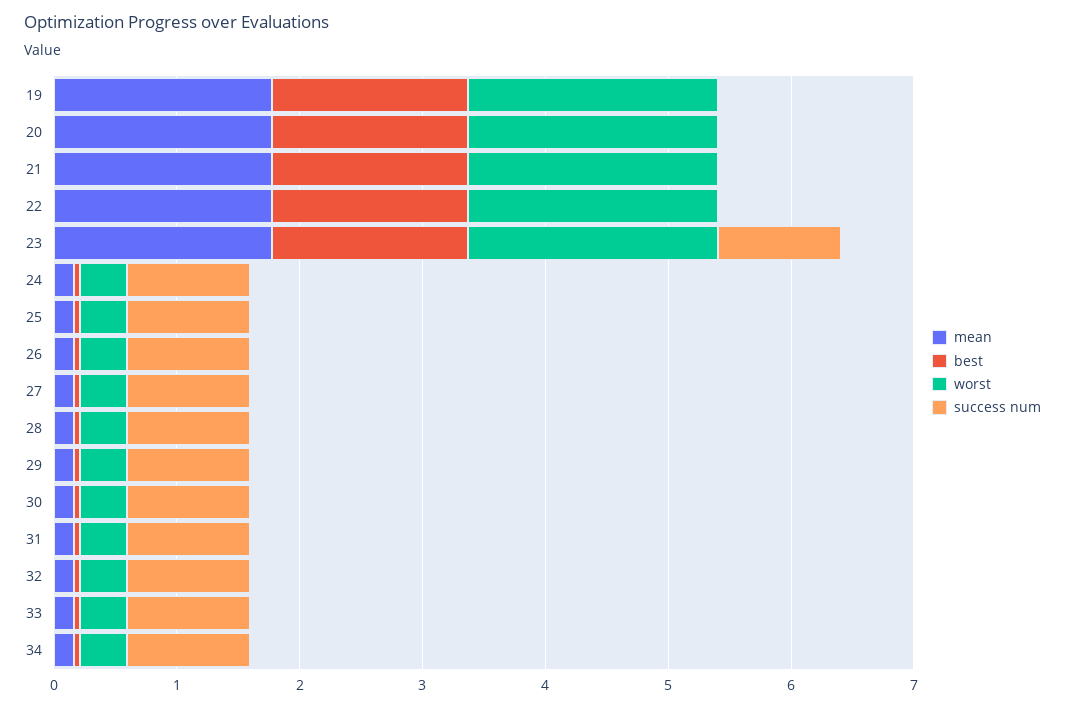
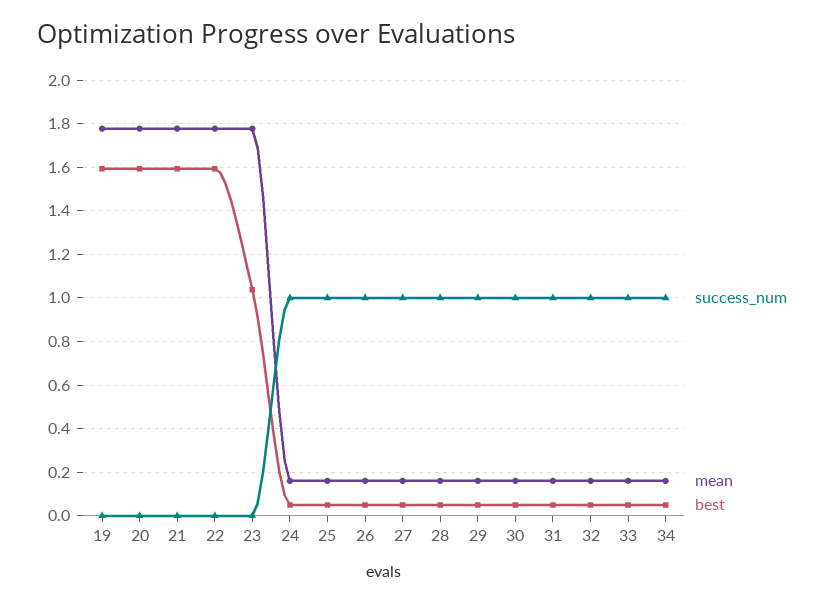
worst, 19: 2 -> none
worst, 20: 2 -> none
worst, 21: 2 -> none
worst, 22: 2 -> none
best, 23: 1.6 -> 1.05
worst, 23: 2 -> none
success num, 23: 1 -> 0
worst, 24: 0.4 -> none
worst, 25: 0.4 -> none
worst, 26: 0.4 -> none
worst, 27: 0.4 -> none
worst, 28: 0.4 -> none
worst, 29: 0.4 -> none
worst, 30: 0.4 -> none
worst, 31: 0.4 -> none
worst, 32: 0.4 -> none
worst, 33: 0.4 -> none
worst, 34: 0.4 -> none

